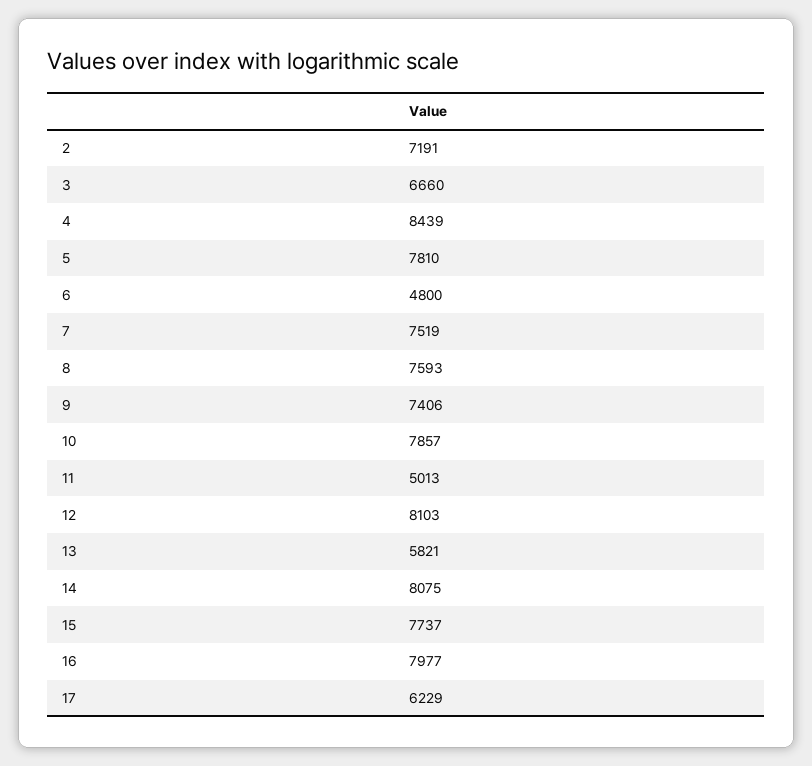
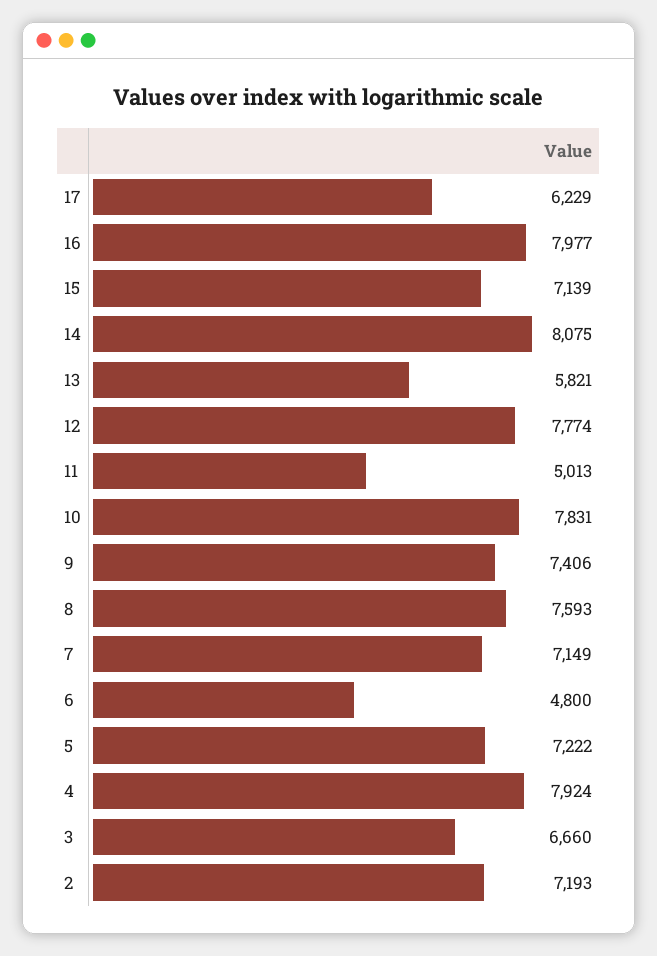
2: 7191 -> 7193
4: 8439 -> 7924
5: 7810 -> 7222
7: 7519 -> 7149
10: 7857 -> 7831
12: 8103 -> 7774
15: 7737 -> 7139

